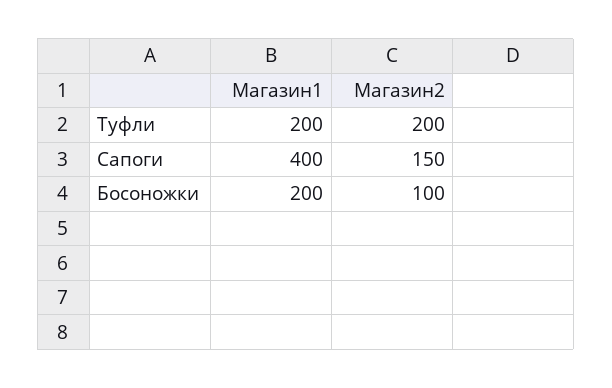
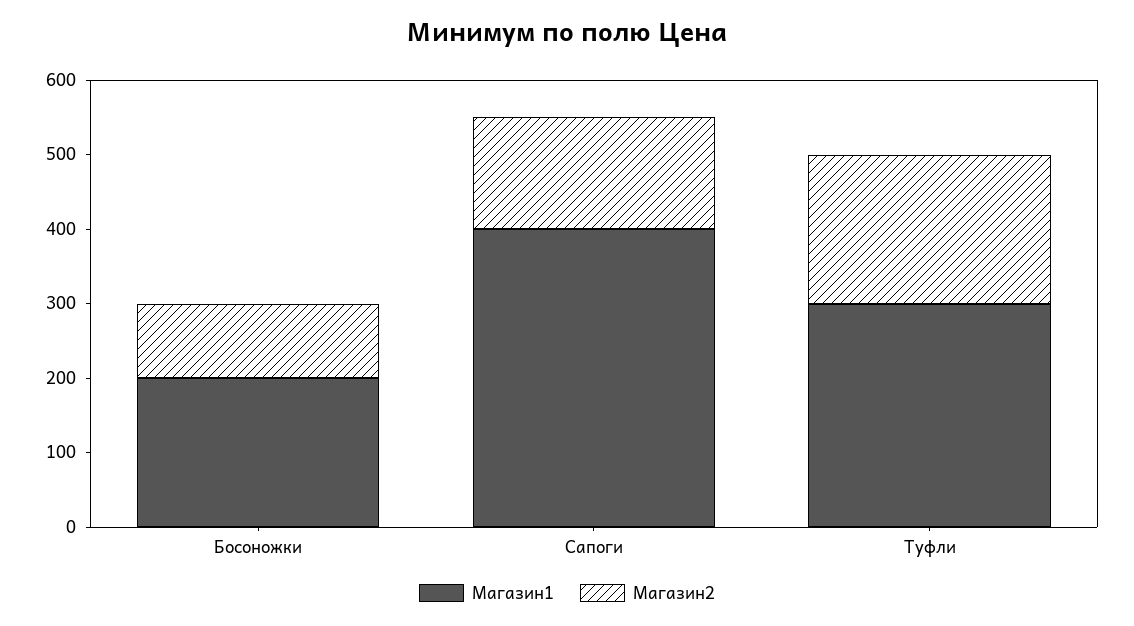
Магазин1, Туфли: 200 -> 300

